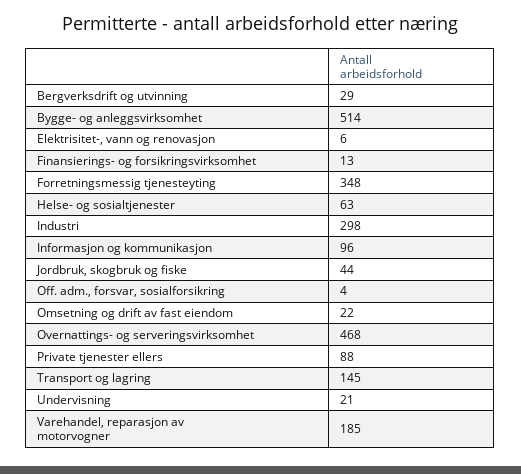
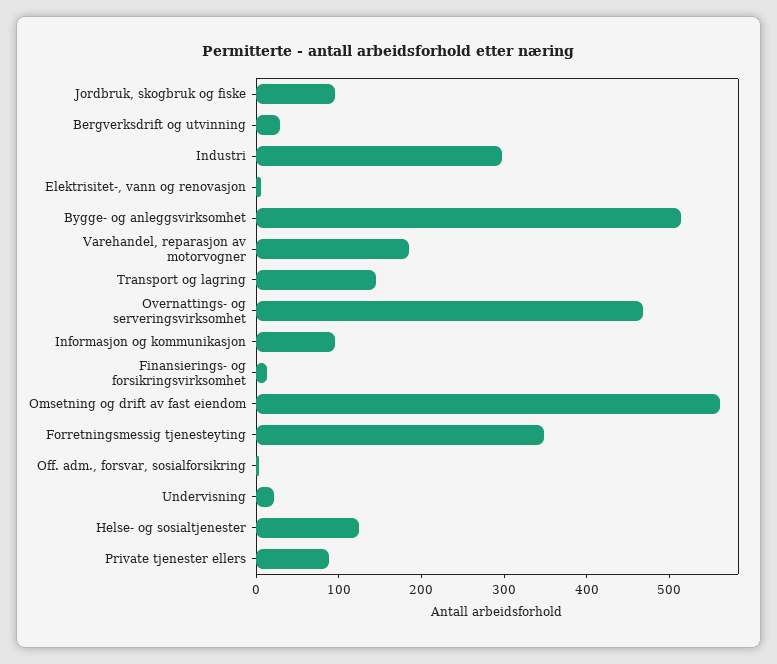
Helse- og sosialtjenester: 63 -> 120
Jordbruk, skogbruk og fiske: 44 -> 100
Omsetning og drift av fast eiendom: 22 -> 560

